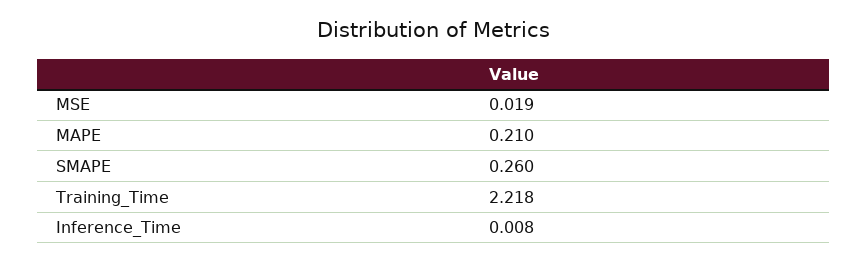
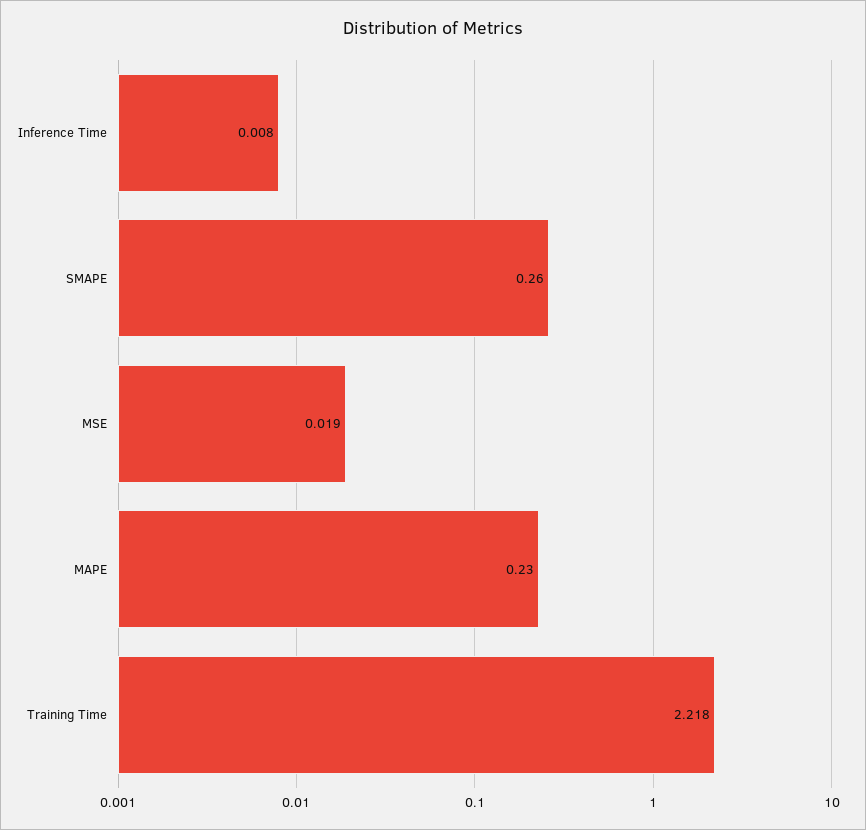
MAPE: 0.21 -> 0.23

